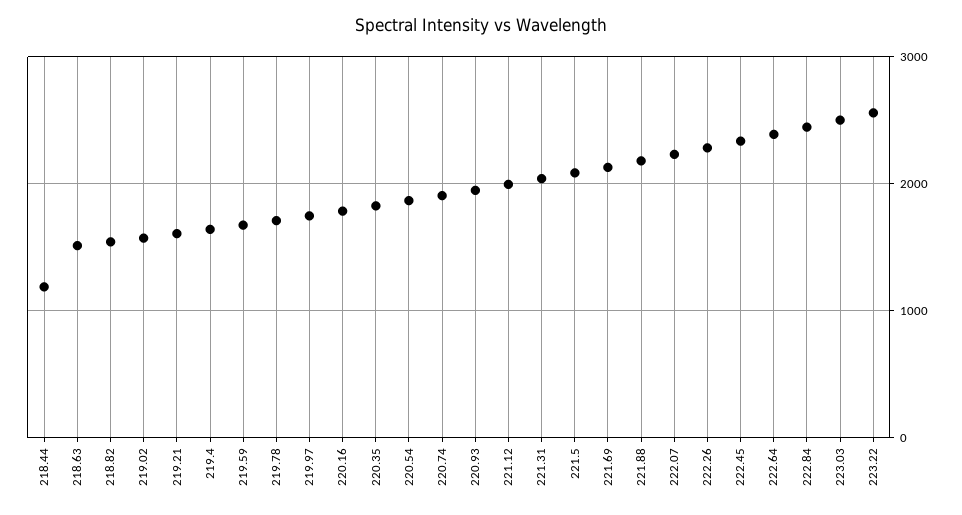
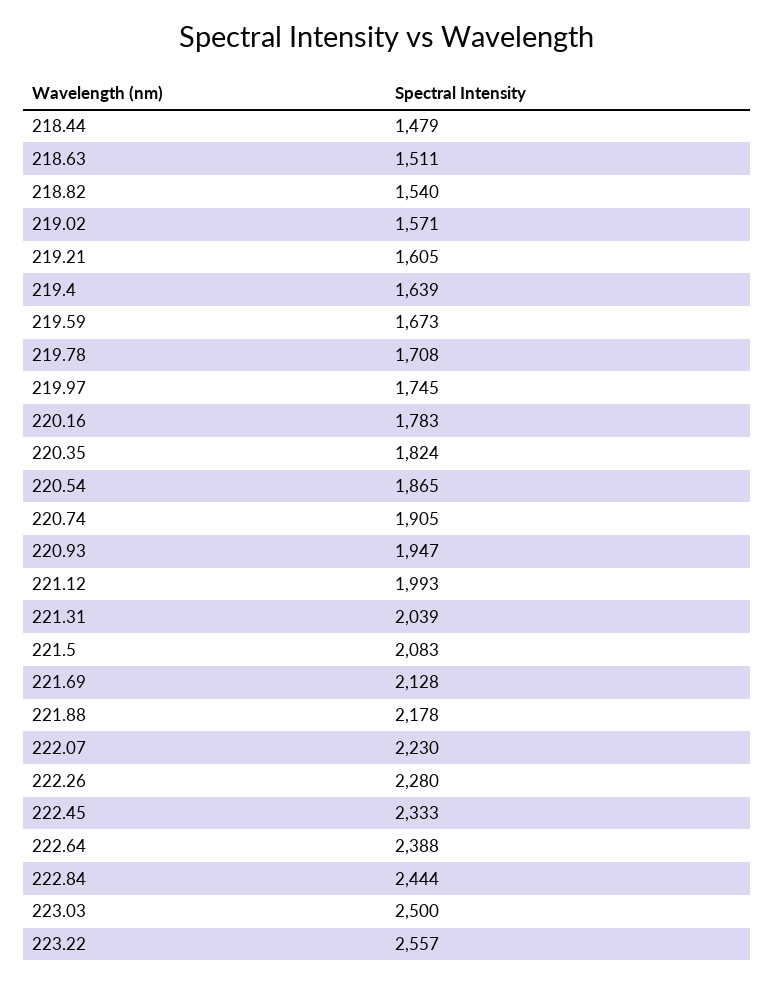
218.44: 1200 -> 1479

